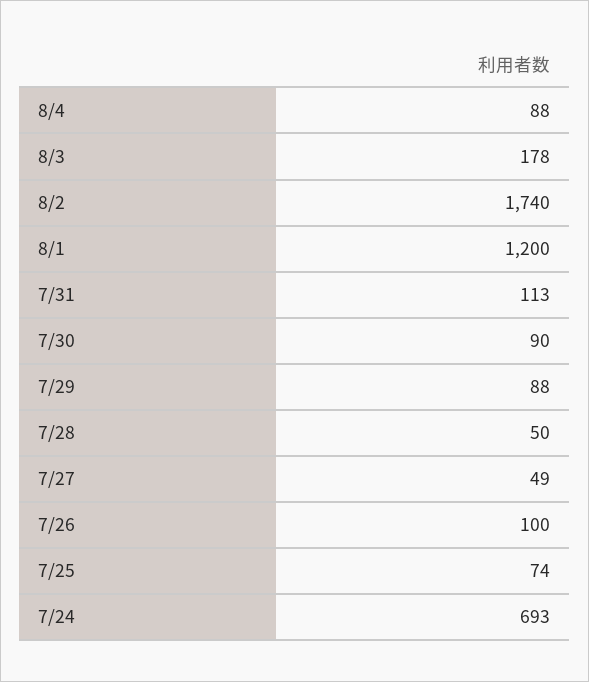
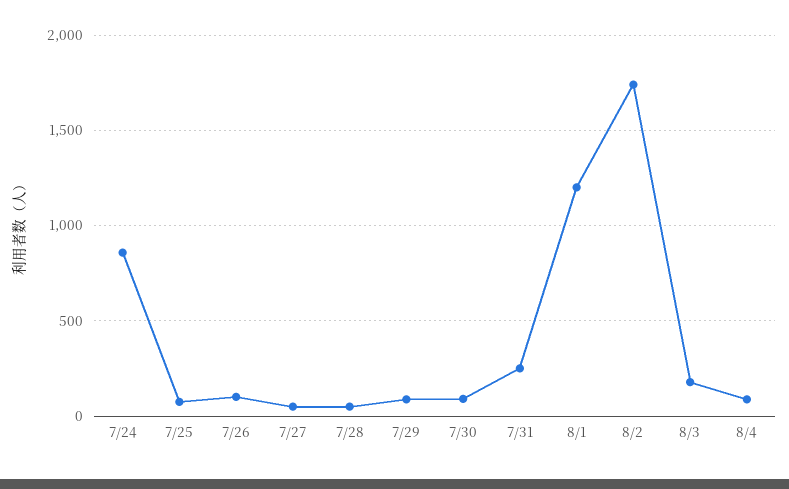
7/31: 113 -> 250
7/24: 693 -> 850

